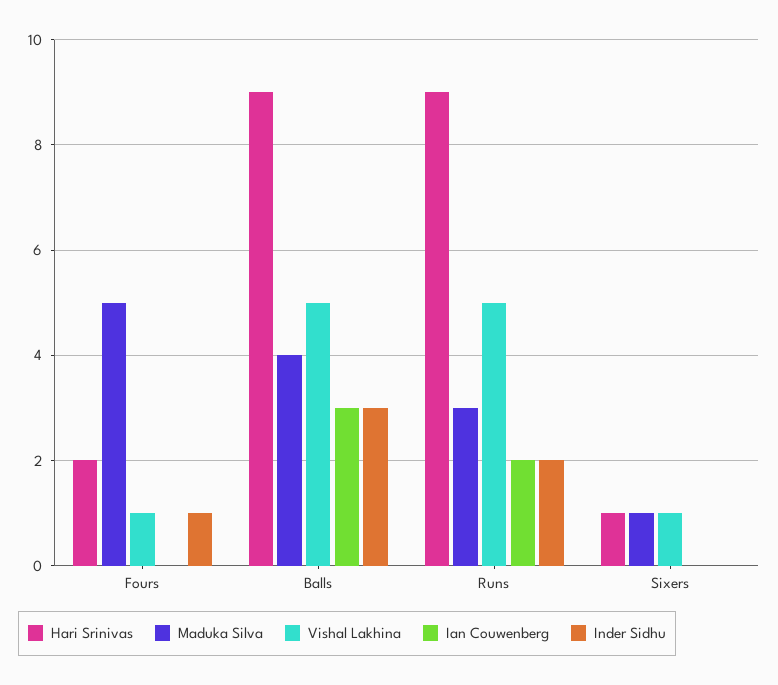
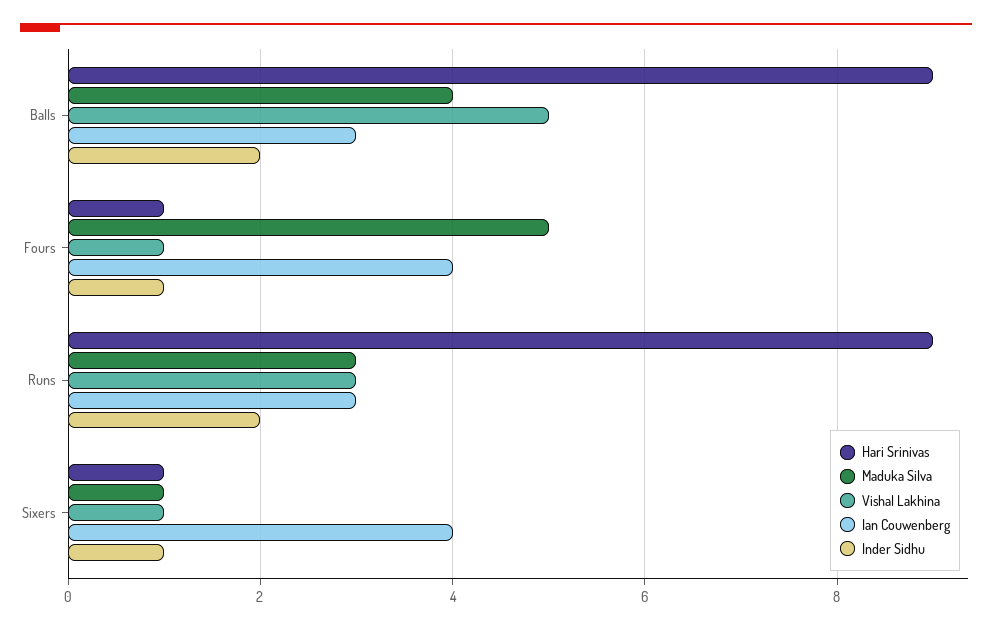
Hari Srinivas, Fours: 2 -> 1
Ian Couwenberg, Fours: 0 -> 4
Inder Sidhu, Balls: 3 -> 2
Vishal Lakhina, Runs: 5 -> 3
Ian Couwenberg, Runs: 2 -> 3
Ian Couwenberg, Sixers: 0 -> 4
Inder Sidhu, Sixers: 0 -> 1

